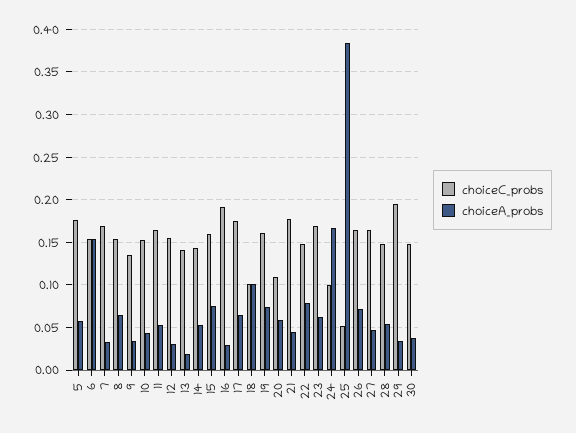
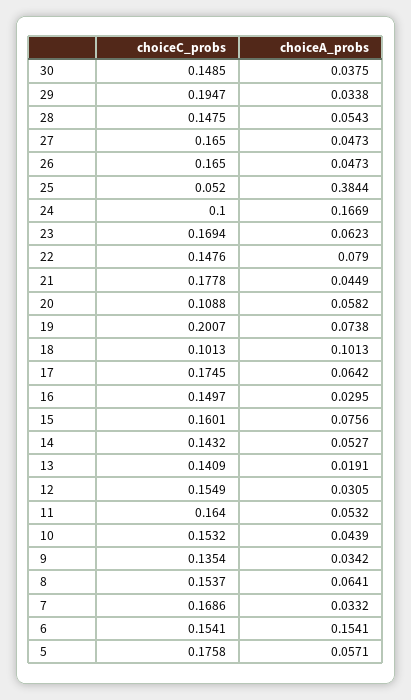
choiceC_probs, 16: 0.19 -> 0.1497
choiceC_probs, 19: 0.16 -> 0.2007
choiceA_probs, 26: 0.07 -> 0.0473

